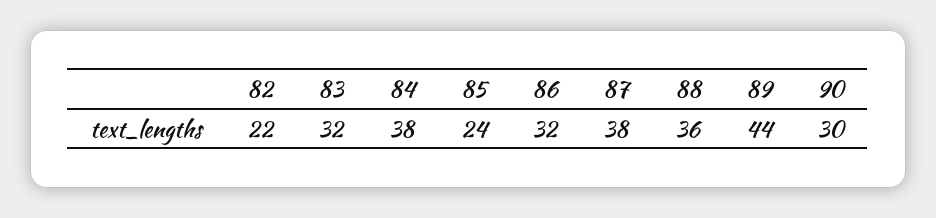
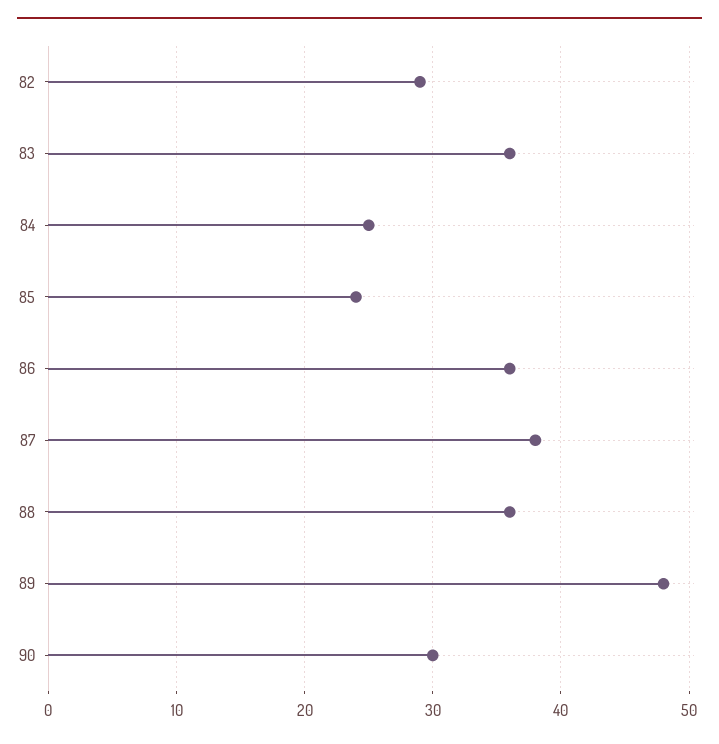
82: 22 -> 29
83: 32 -> 36
84: 38 -> 25
86: 32 -> 36
89: 44 -> 48

